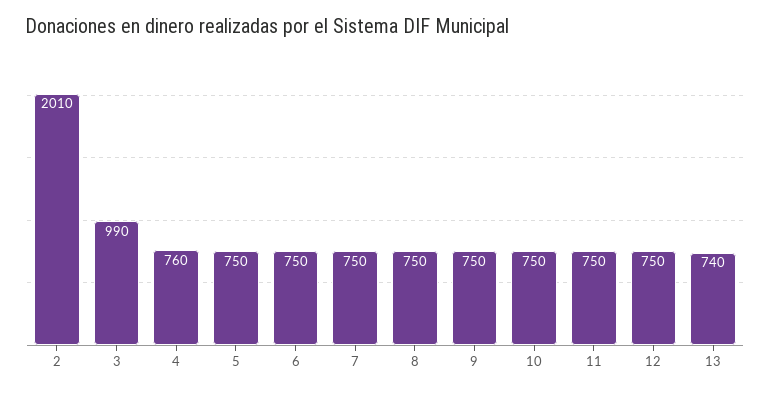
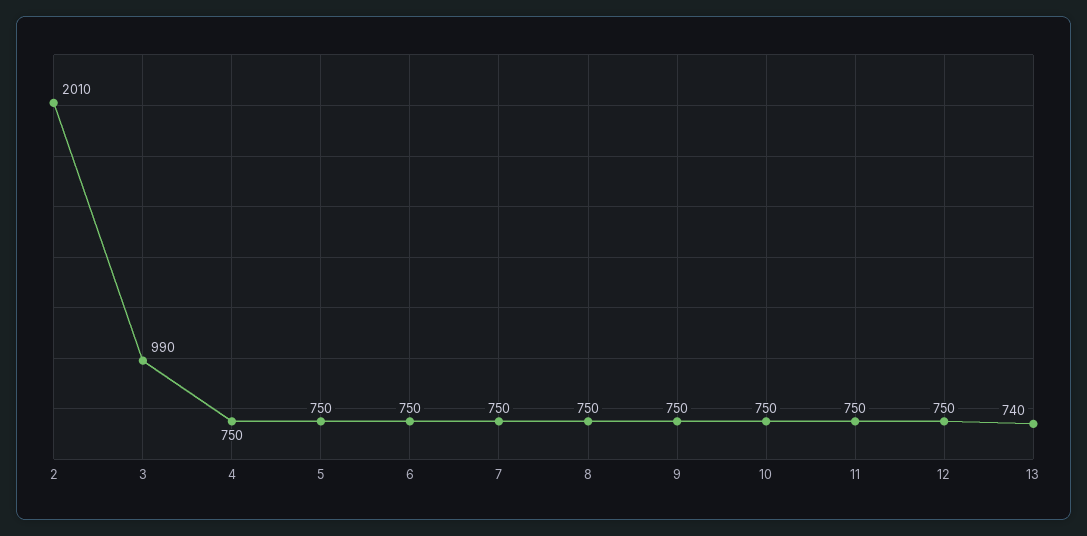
4: 760 -> 750

